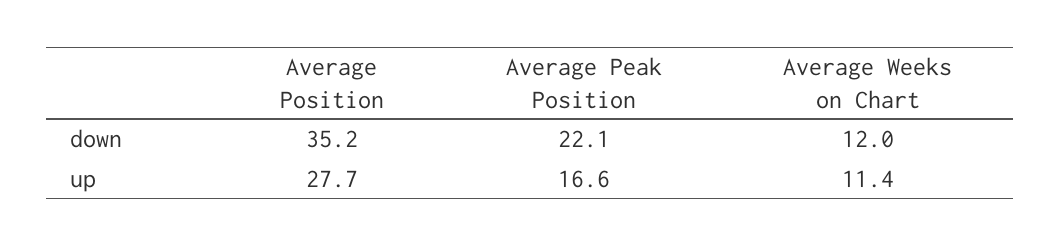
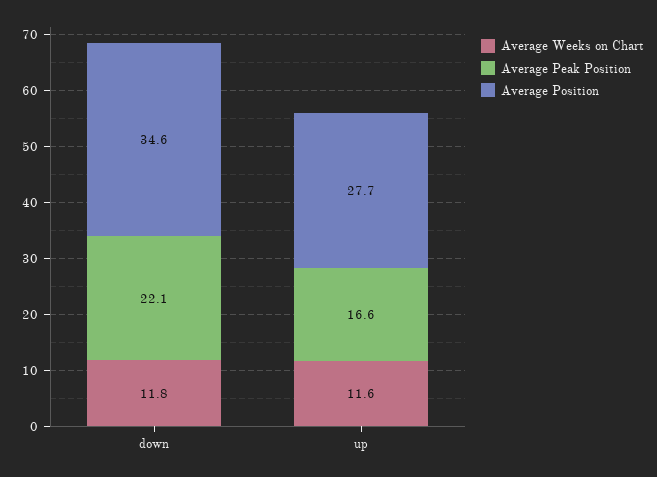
Average Position, down: 35.2 -> 34.6
Average Weeks on Chart, down: 12 -> 11.8
Average Weeks on Chart, up: 11.4 -> 11.6

